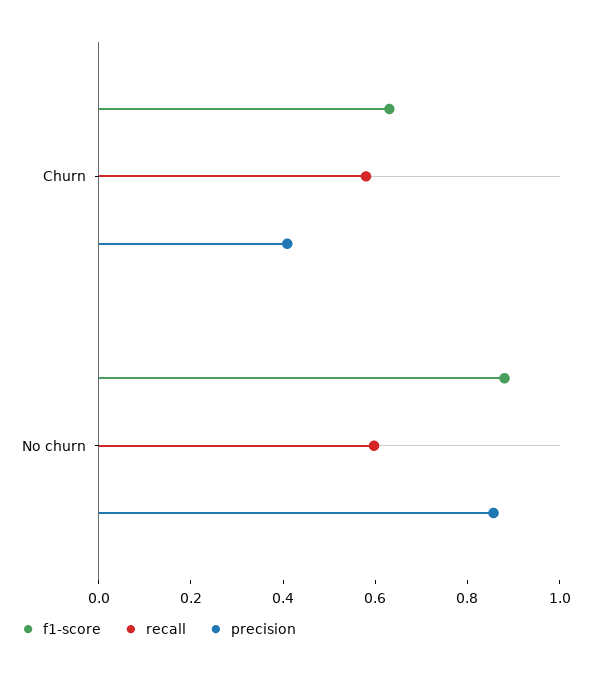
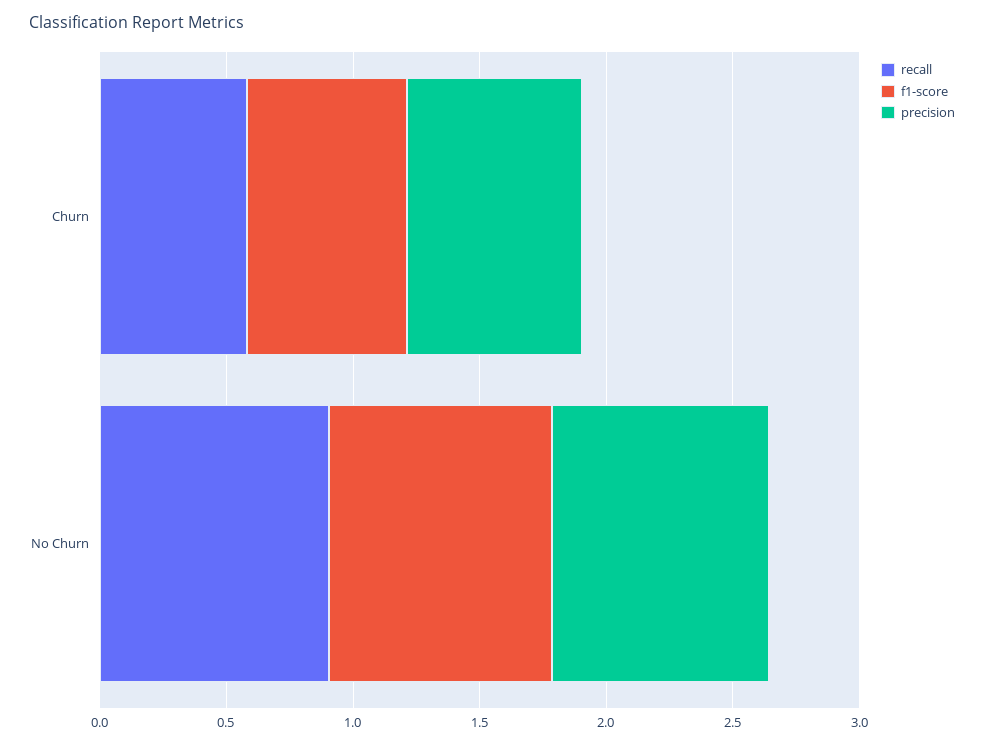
precision, Churn: 0.4 -> 0.7
recall, No churn: 0.6 -> 0.9

